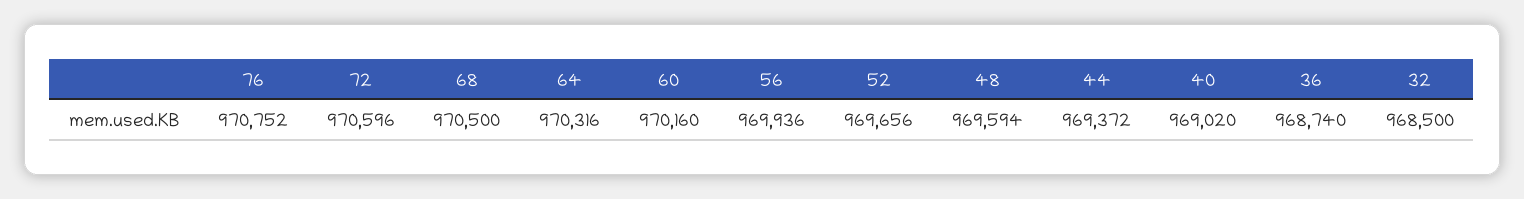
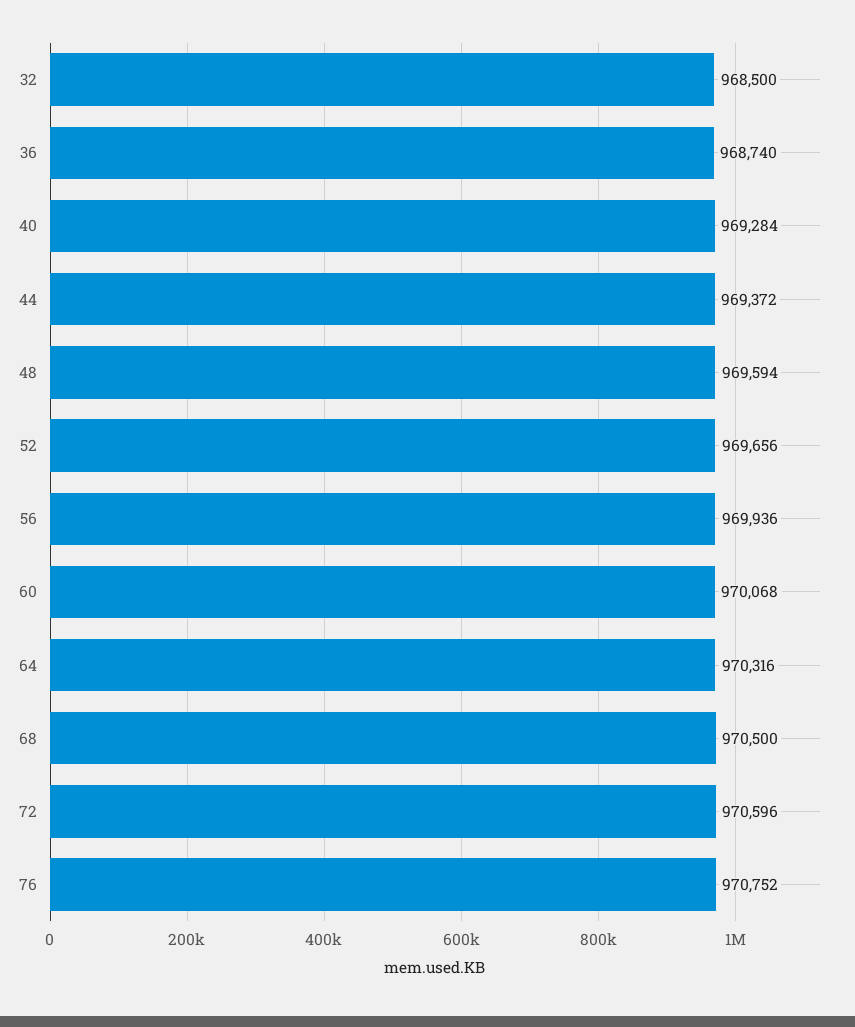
60: 970160 -> 970068
40: 969020 -> 969284

